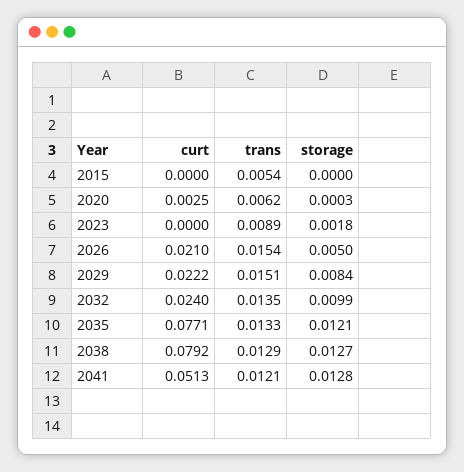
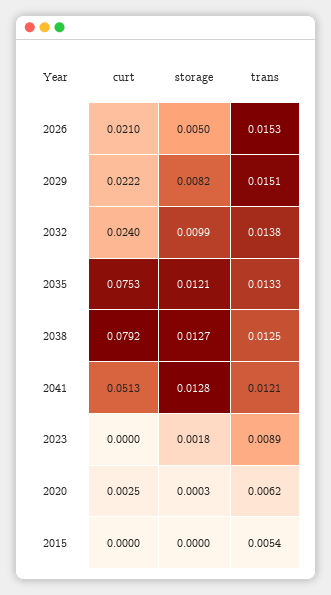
trans, 2026: 0.0154 -> 0.0153
storage, 2029: 0.0084 -> 0.0082
trans, 2032: 0.0135 -> 0.0138
curt, 2035: 0.0771 -> 0.0753
trans, 2038: 0.0129 -> 0.0125

